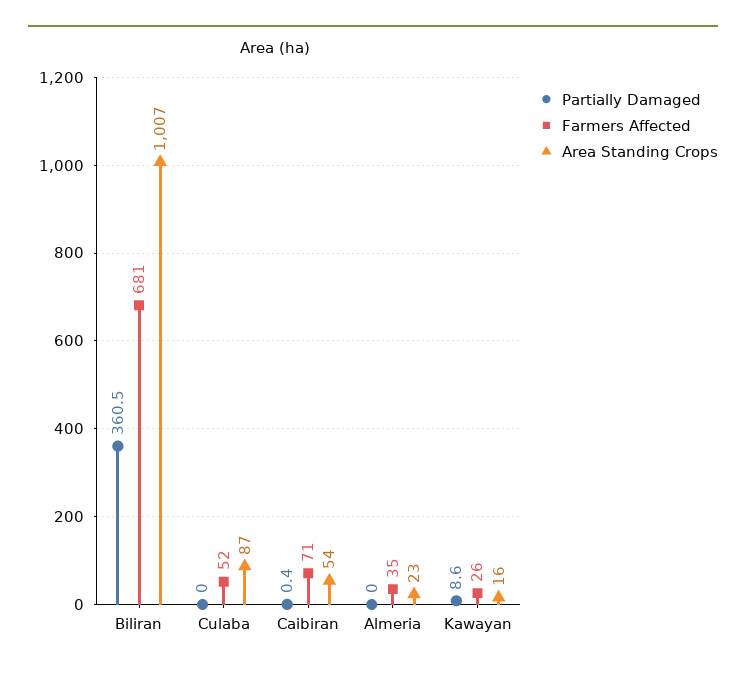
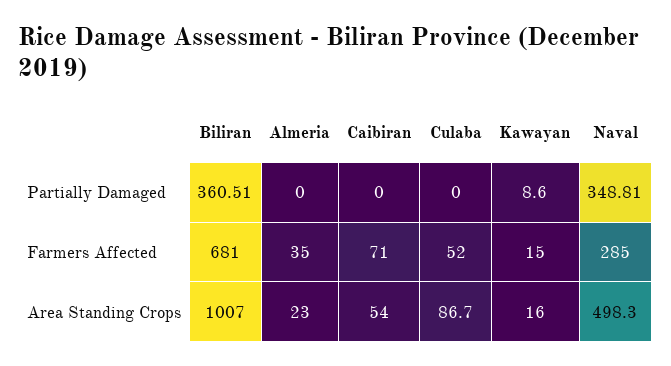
Partially Damaged, Caibiran: 0.4 -> 0
Farmers Affected, Kawayan: 26 -> 15
Partially Damaged, Naval: none -> 348.81
Farmers Affected, Naval: none -> 285
Area Standing Crops, Naval: none -> 498.3

